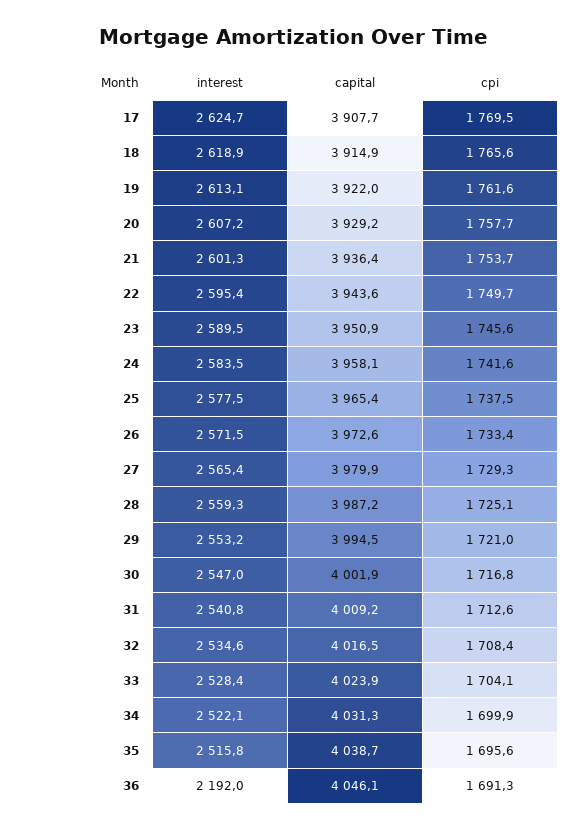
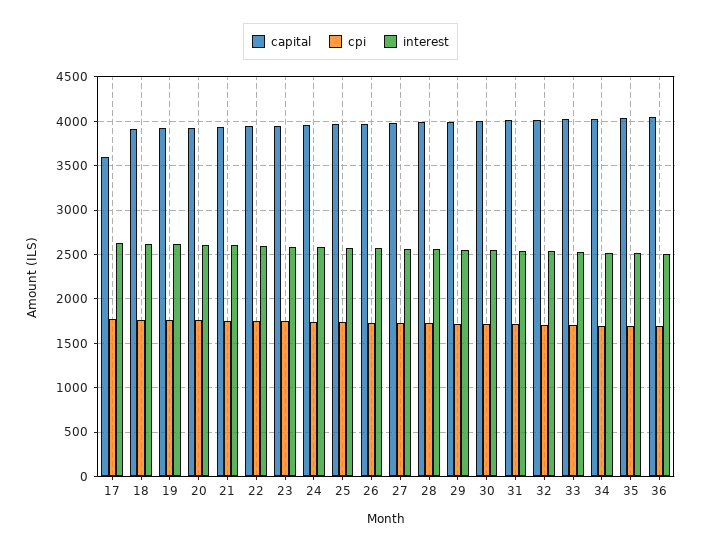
capital, 17: 3907.7 -> 3600
interest, 36: 2192 -> 2500

